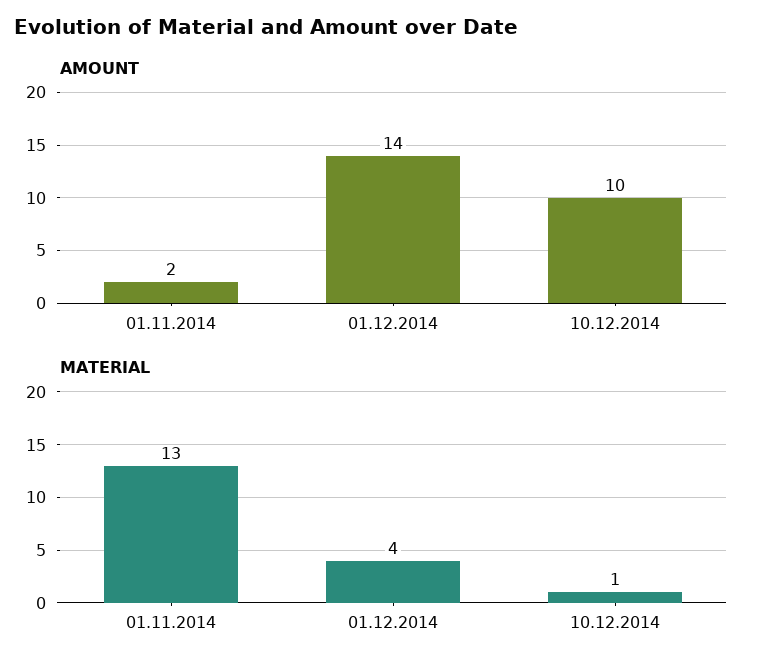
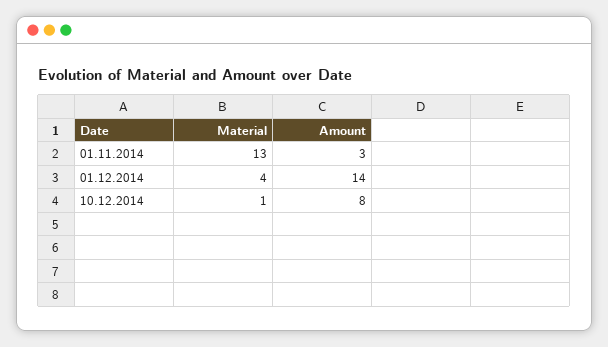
AMOUNT, 01.11.2014: 2 -> 3
AMOUNT, 10.12.2014: 10 -> 8

